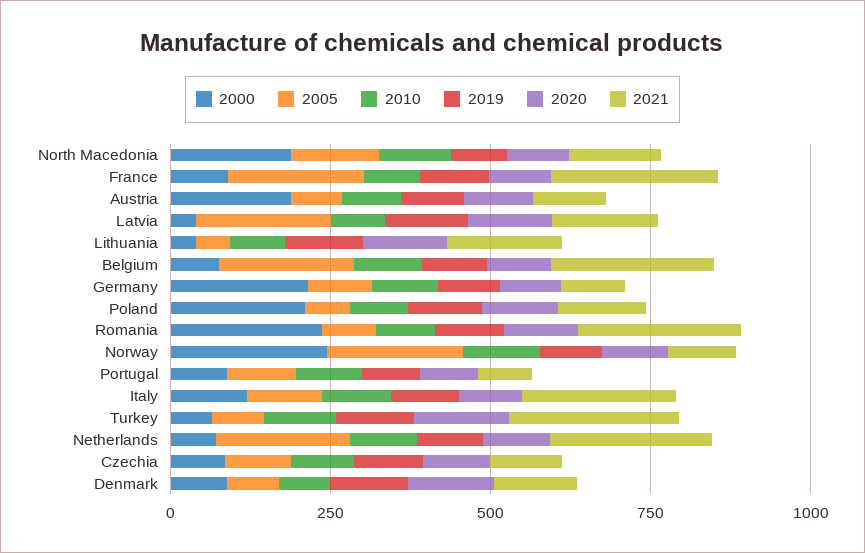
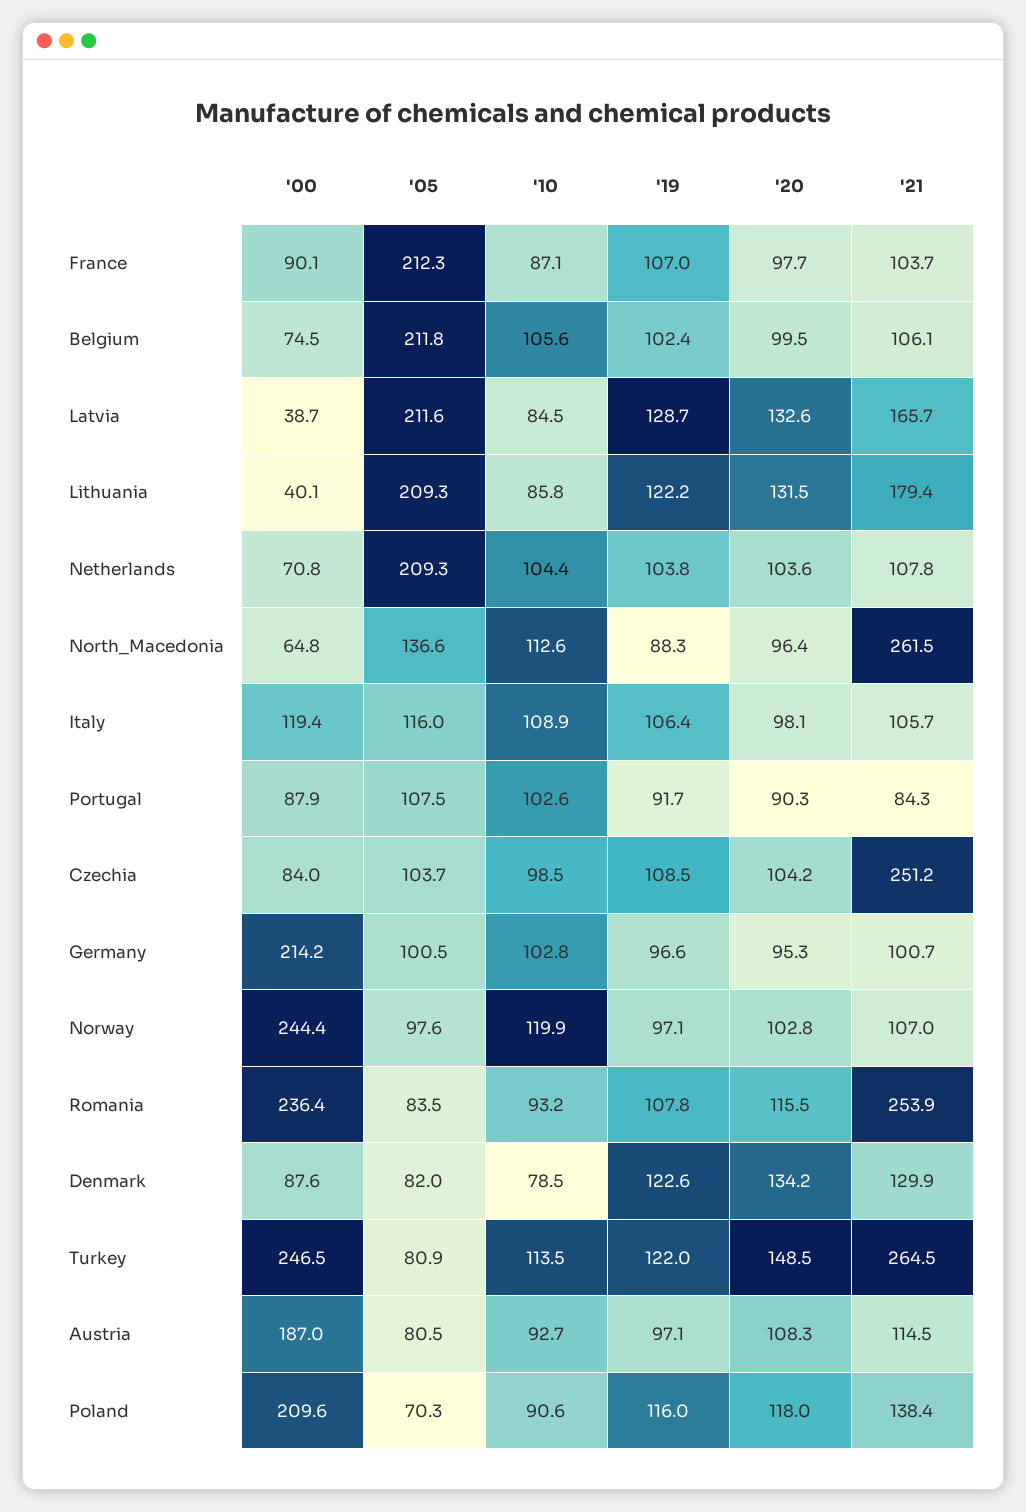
2000, North Macedonia: 200 -> 64.8
2021, North Macedonia: 150 -> 261.5
2021, France: 250 -> 103.7
2005, Lithuania: 50 -> 209.3
2021, Belgium: 250 -> 106.1
2005, Norway: 200 -> 97.6
2021, Italy: 250 -> 105.7
2000, Turkey: 50 -> 246.5
2021, Netherlands: 250 -> 107.8
2021, Czechia: 100 -> 251.2

